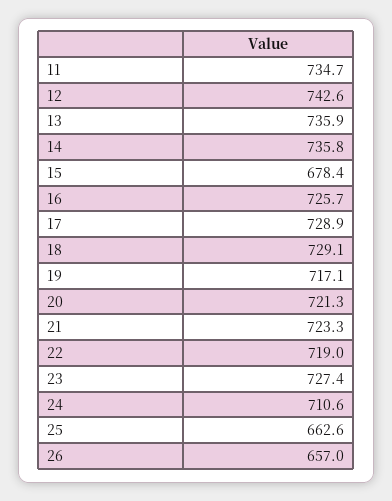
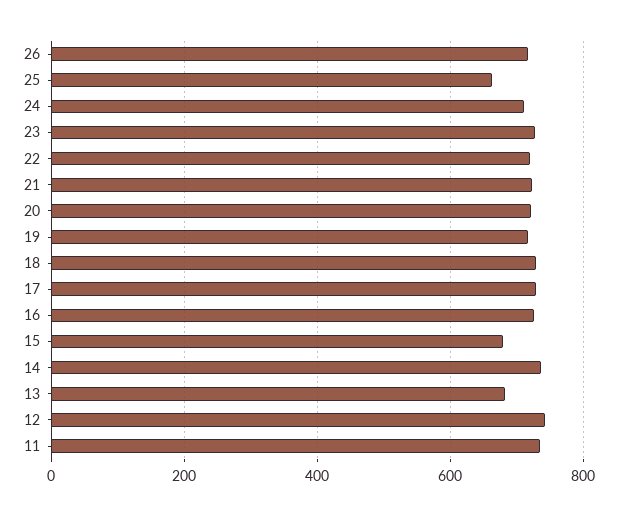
13: 735.9 -> 680
26: 657 -> 720

